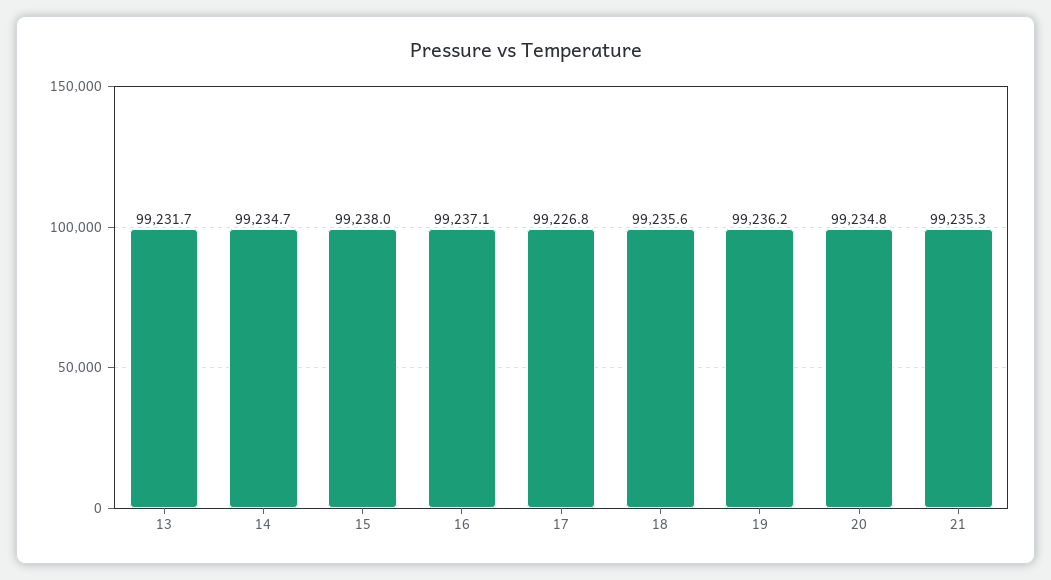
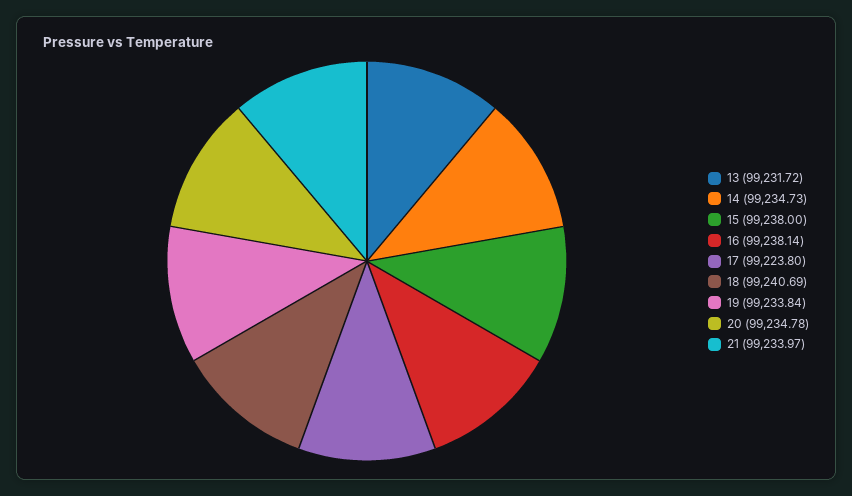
16: 99237.1 -> 99238.14
17: 99226.8 -> 99223.8
18: 99235.6 -> 99240.69
19: 99236.2 -> 99233.84
21: 99235.3 -> 99233.97

